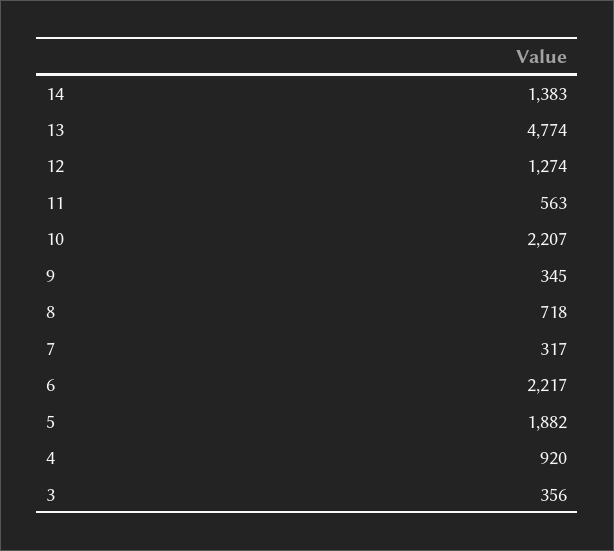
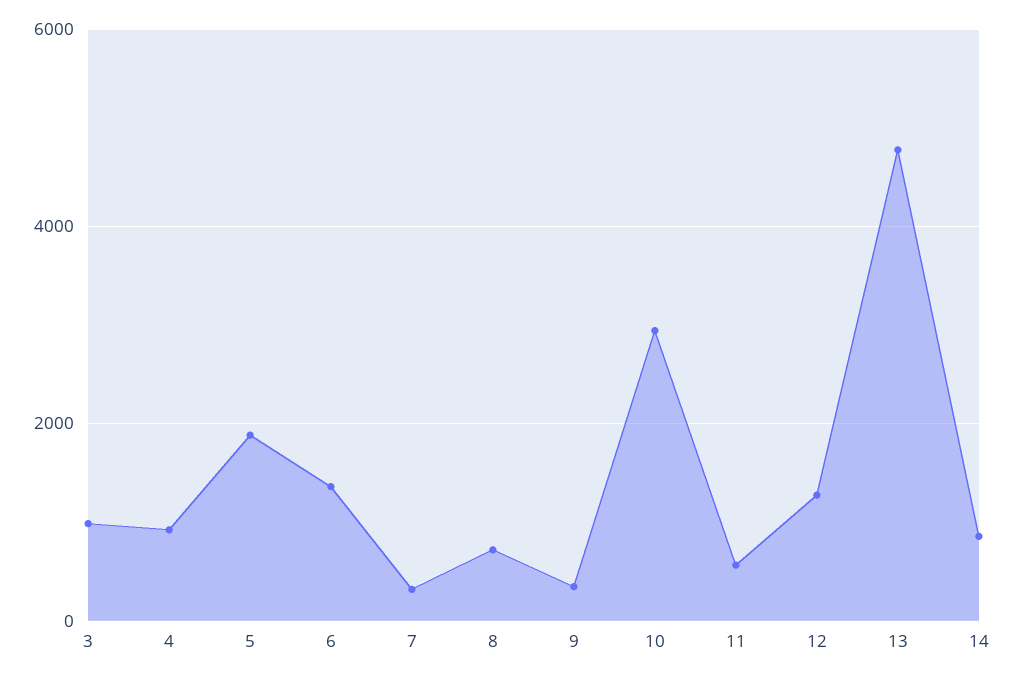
14: 1383 -> 800
10: 2207 -> 3000
6: 2217 -> 1400
3: 356 -> 1000

